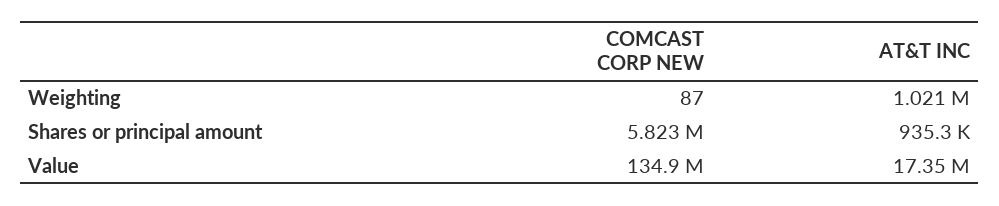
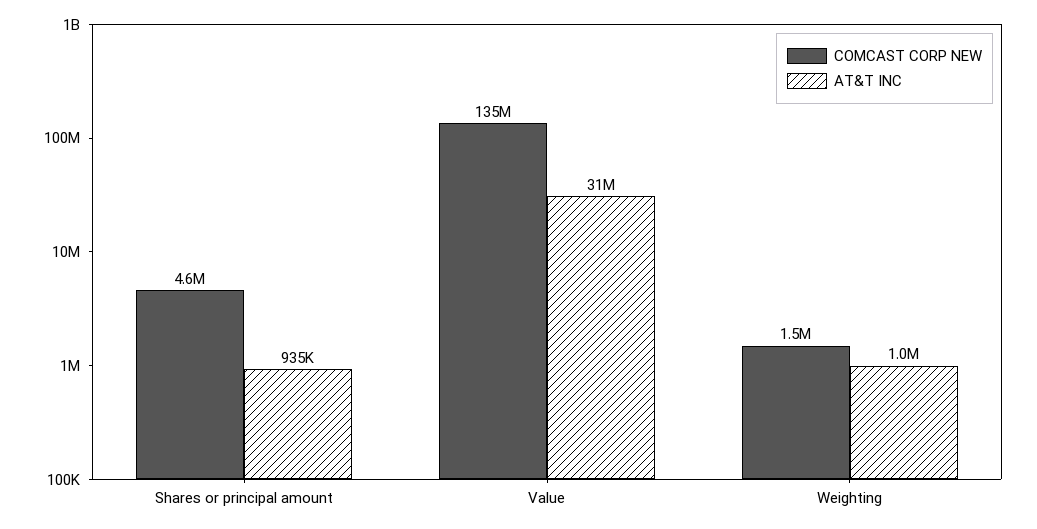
COMCAST CORP NEW, Weighting: 87 -> 1500000
COMCAST CORP NEW, Shares or principal amount: 5823000 -> 4600000
AT&T INC, Value: 17350000 -> 31000000

